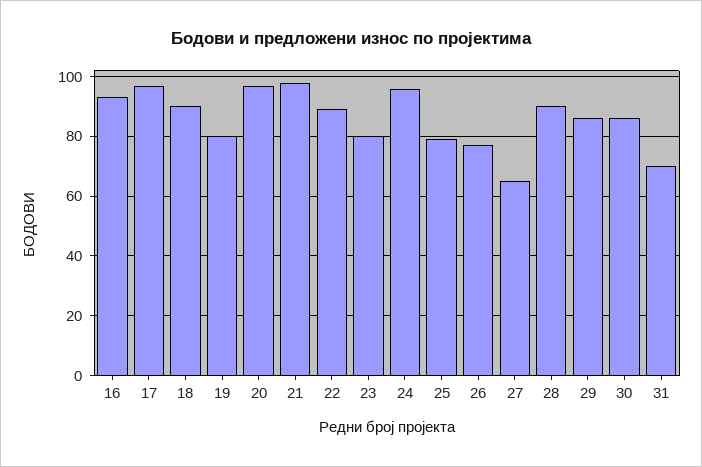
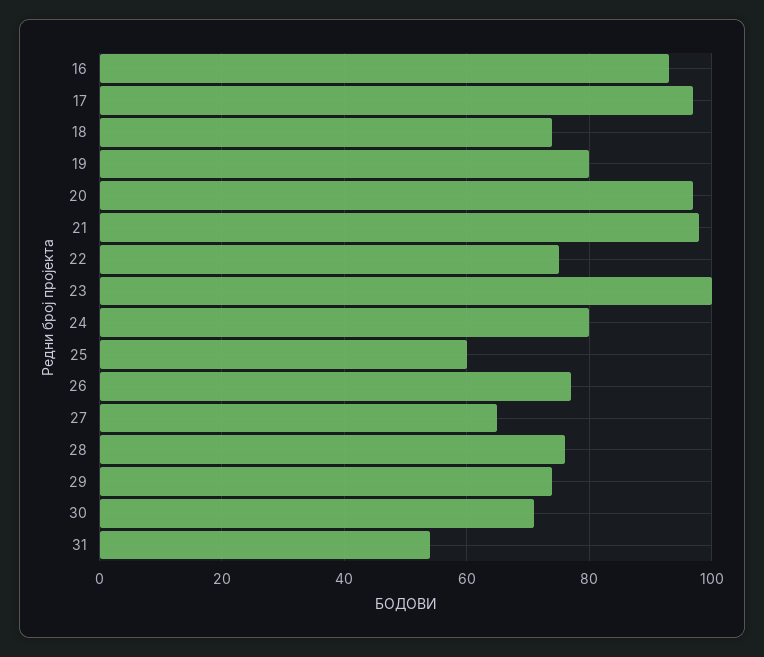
18: 90 -> 75
22: 90 -> 75
23: 80 -> 100
24: 95 -> 80
25: 80 -> 60
28: 90 -> 75
29: 85 -> 75
30: 85 -> 70
31: 70 -> 55

